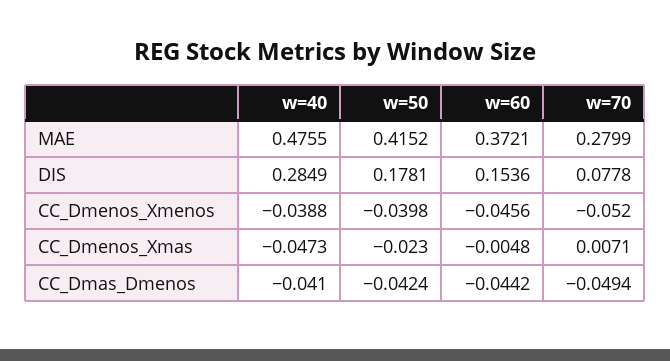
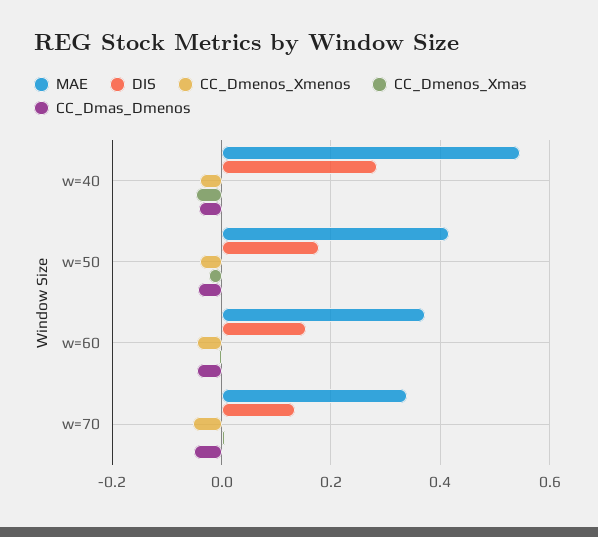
MAE, w=40: 0.4755 -> 0.54
MAE, w=70: 0.2799 -> 0.34
DIS, w=70: 0.0778 -> 0.14

